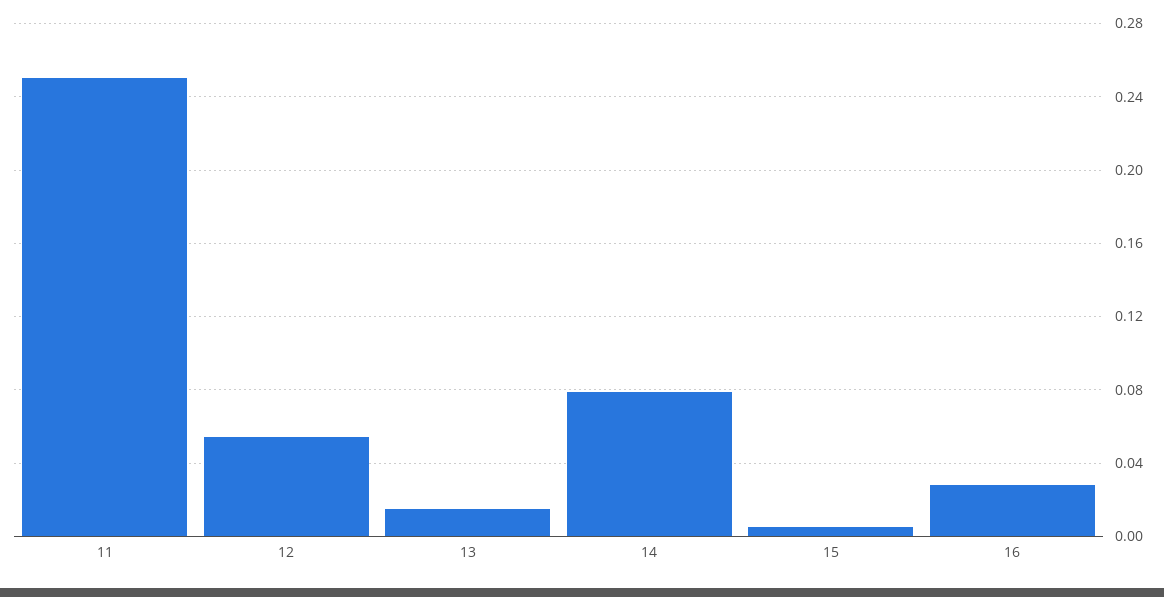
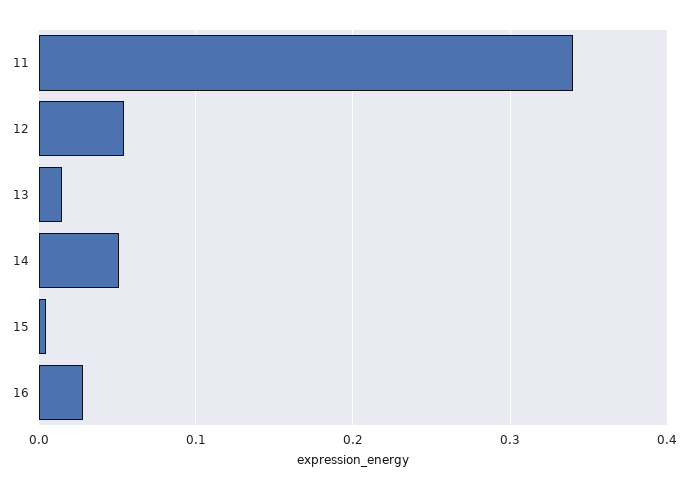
11: 0.25 -> 0.34
14: 0.08 -> 0.05

